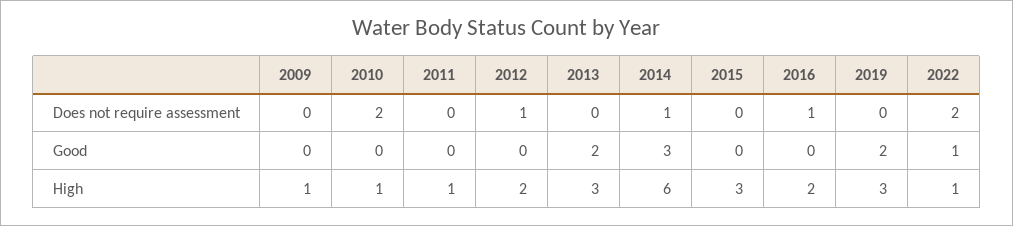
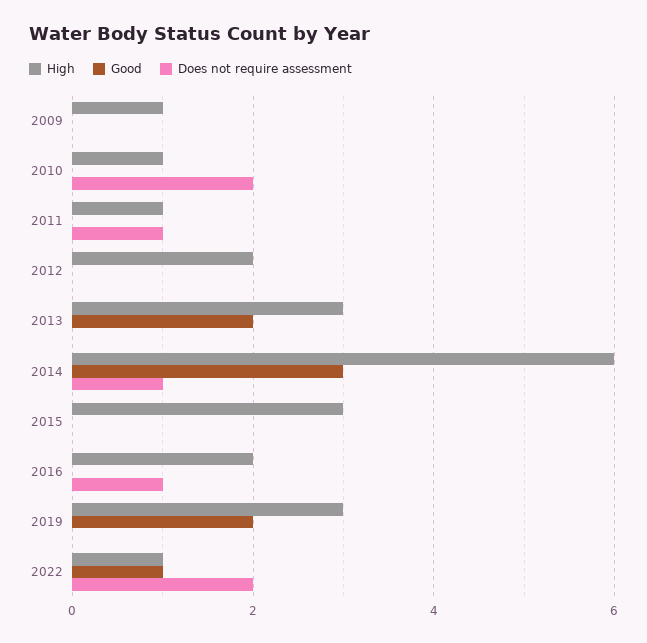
Does not require assessment, 2011: 0 -> 1
Does not require assessment, 2012: 1 -> 0

